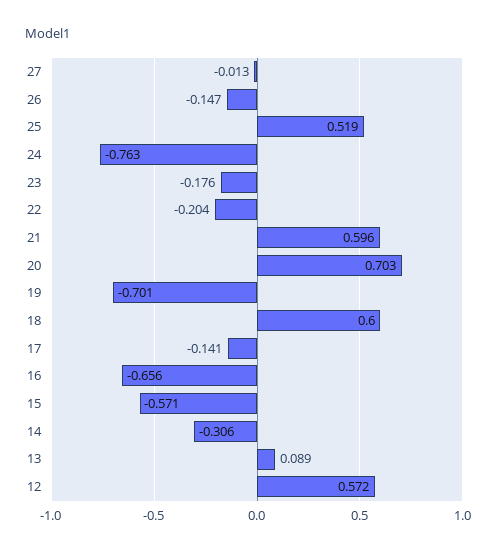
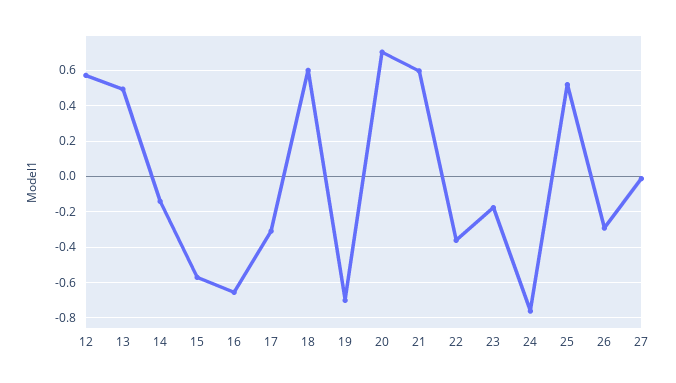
26: -0.147 -> -0.3
22: -0.204 -> -0.35
17: -0.141 -> -0.3
14: -0.306 -> -0.15
13: 0.089 -> 0.5

